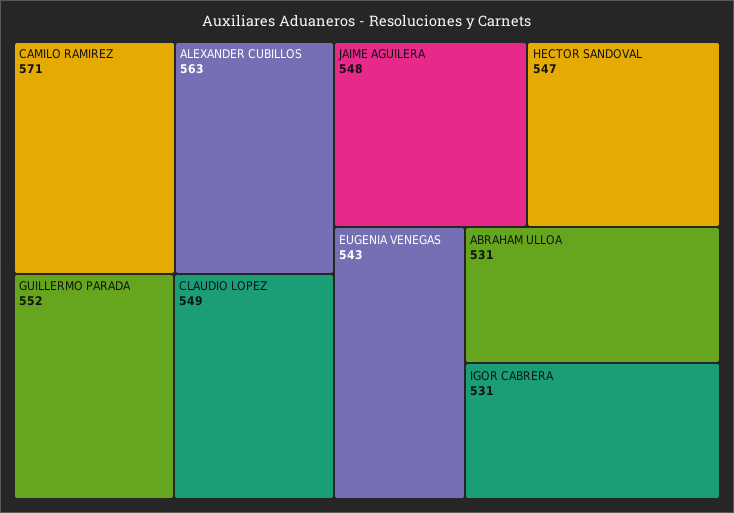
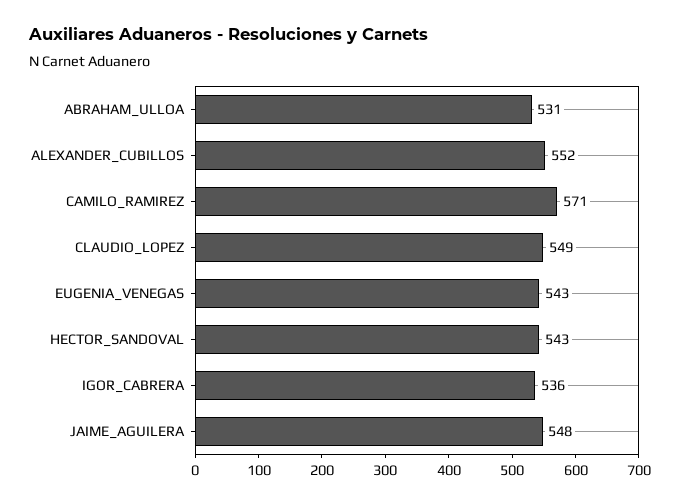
ALEXANDER CUBILLOS: 563 -> 552
GUILLERMO PARADA: 552 -> none
HECTOR SANDOVAL: 547 -> 543
IGOR CABRERA: 531 -> 536

